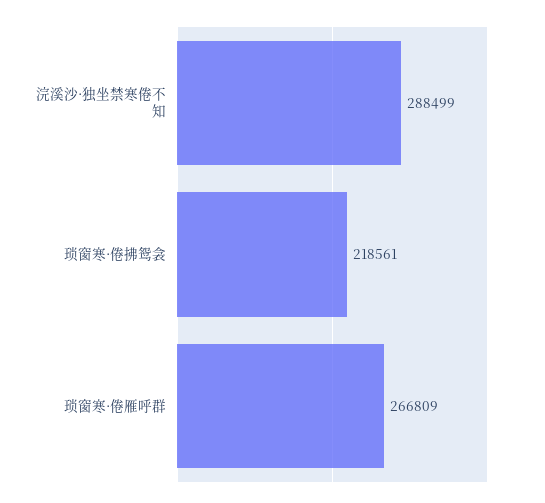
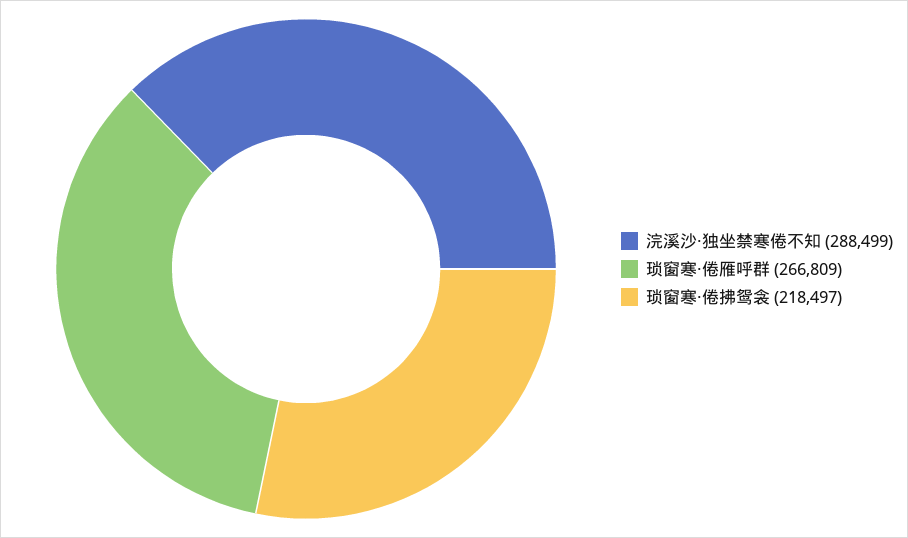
琐窗寒·倦拂鸳衾: 218561 -> 218497

